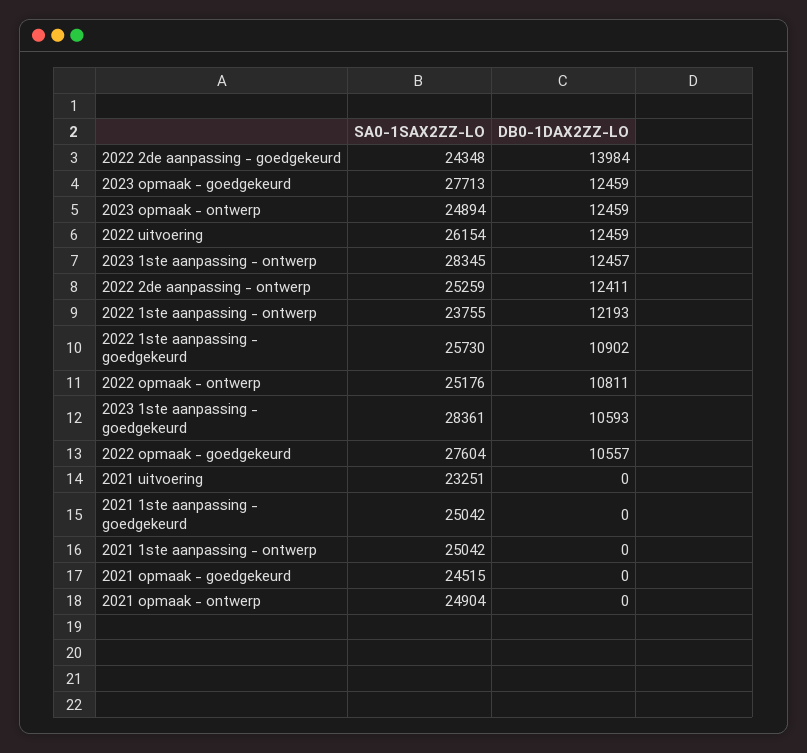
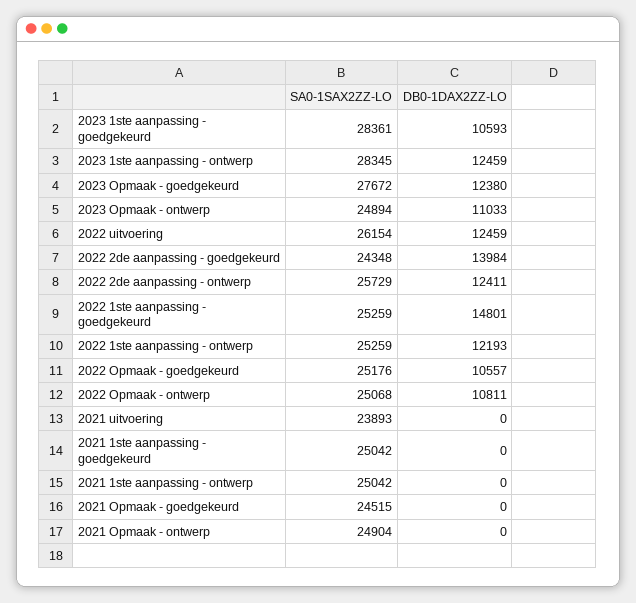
SA0-1SAX2ZZ-LO, 2023 opmaak - goedgekeurd: 27713 -> 27672
DB0-1DAX2ZZ-LO, 2023 opmaak - goedgekeurd: 12459 -> 12380
DB0-1DAX2ZZ-LO, 2023 opmaak - ontwerp: 12459 -> 11033
DB0-1DAX2ZZ-LO, 2023 1ste aanpassing - ontwerp: 12457 -> 12459
SA0-1SAX2ZZ-LO, 2022 2de aanpassing - ontwerp: 25259 -> 25729
SA0-1SAX2ZZ-LO, 2022 1ste aanpassing - ontwerp: 23755 -> 25259
SA0-1SAX2ZZ-LO, 2022 1ste aanpassing - goedgekeurd: 25730 -> 25259
DB0-1DAX2ZZ-LO, 2022 1ste aanpassing - goedgekeurd: 10902 -> 14801
SA0-1SAX2ZZ-LO, 2022 opmaak - ontwerp: 25176 -> 25068
SA0-1SAX2ZZ-LO, 2022 opmaak - goedgekeurd: 27604 -> 25176
SA0-1SAX2ZZ-LO, 2021 uitvoering: 23251 -> 23893

